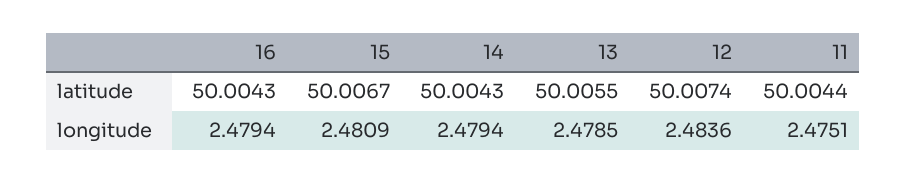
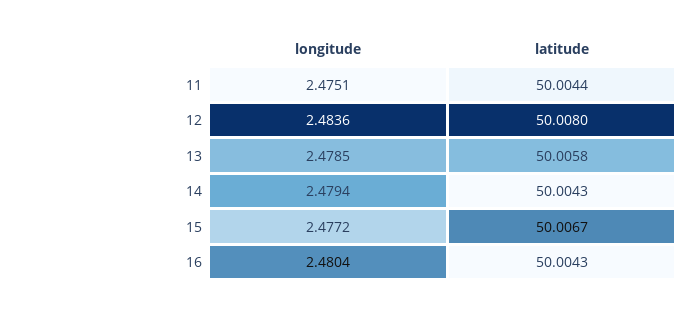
13, latitude: 50.0055 -> 50.0058
12, latitude: 50.0074 -> 50.008
16, longitude: 2.4794 -> 2.4804
15, longitude: 2.4809 -> 2.4772

